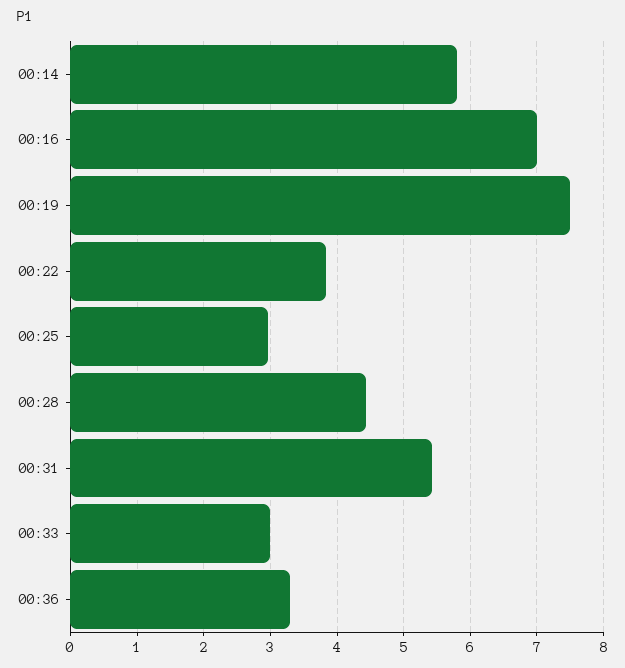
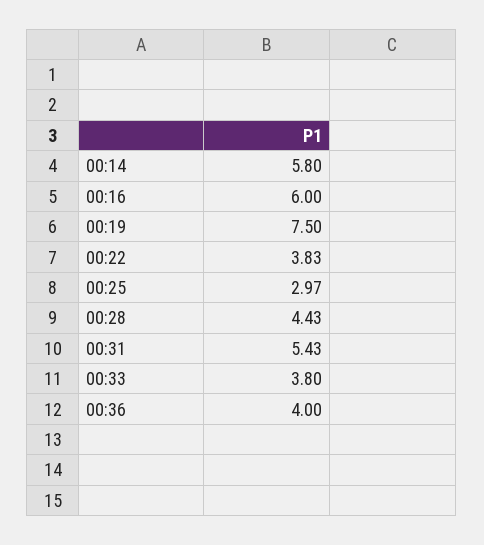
00:16: 7 -> 6
00:33: 3 -> 3.8
00:36: 3.3 -> 4

